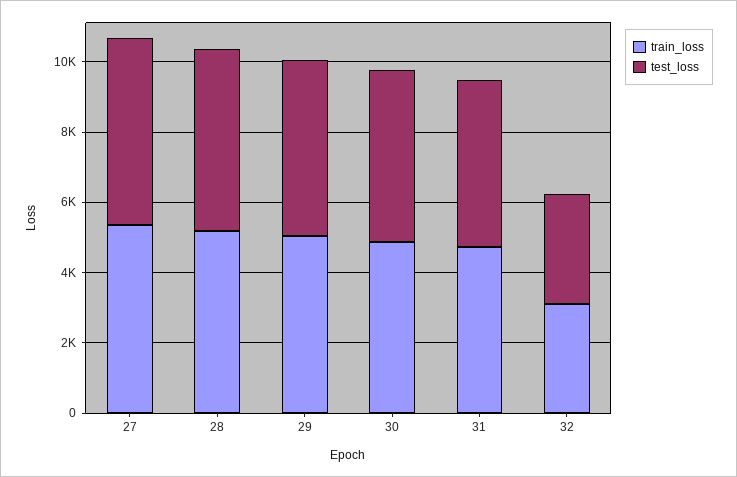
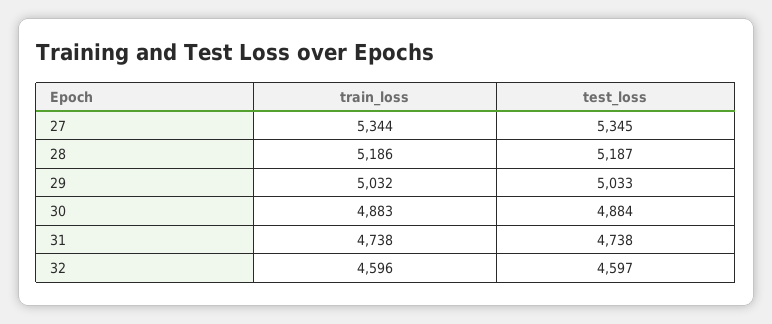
train_loss, 32: 3000 -> 4596
test_loss, 32: 3000 -> 4597

